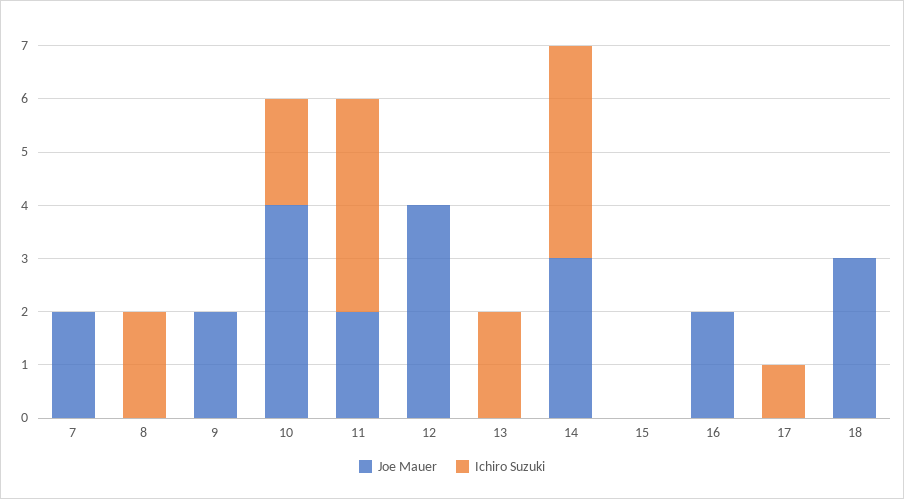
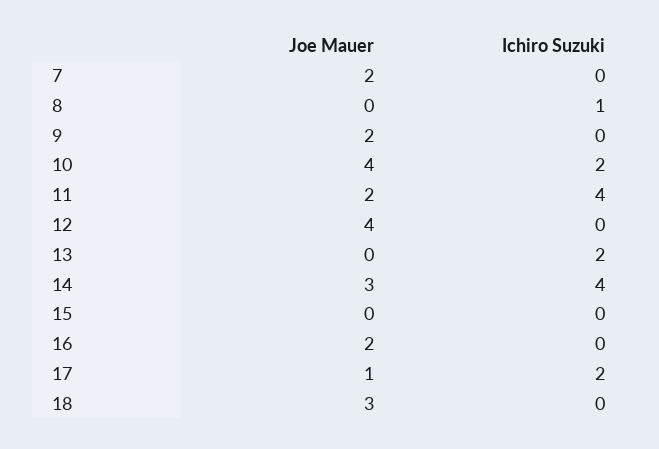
Ichiro Suzuki, 8: 2 -> 1
Joe Mauer, 17: 0 -> 1
Ichiro Suzuki, 17: 1 -> 2

